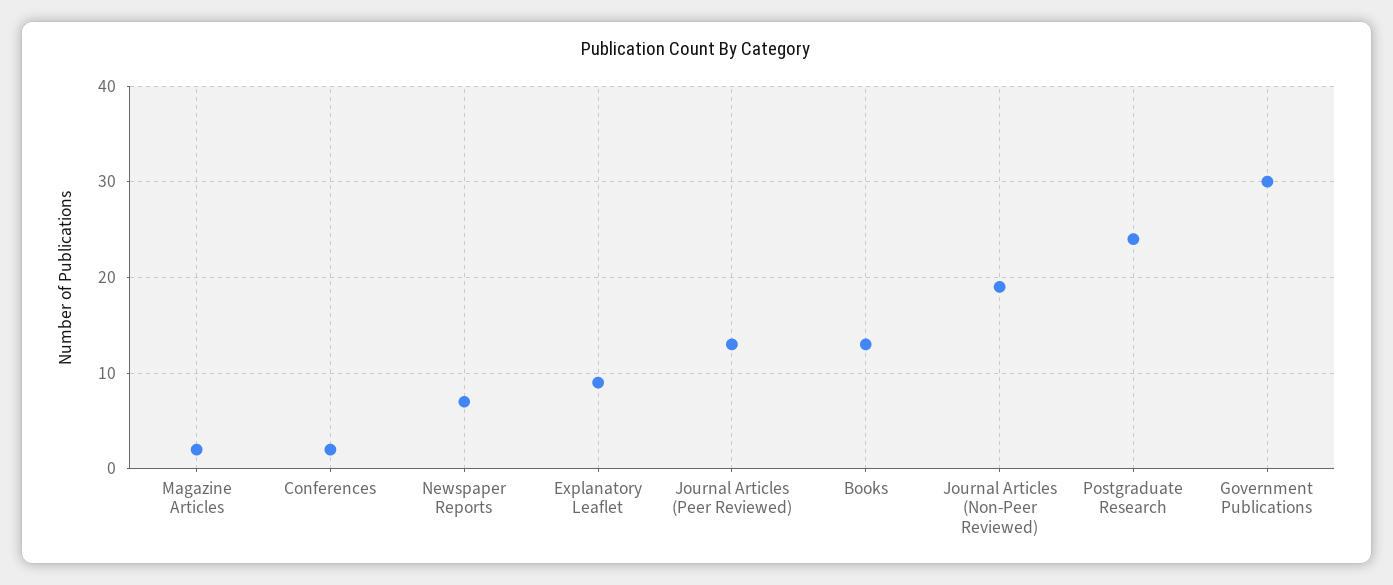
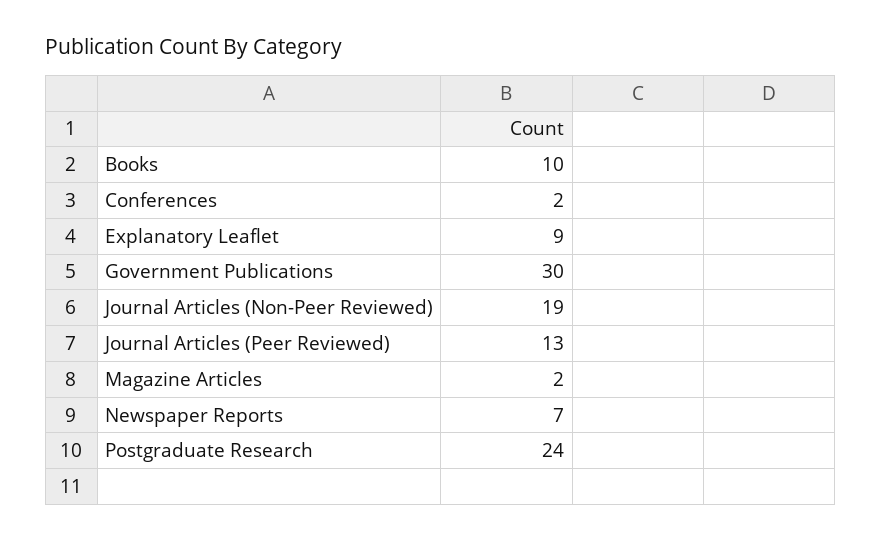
Books: 13 -> 10

